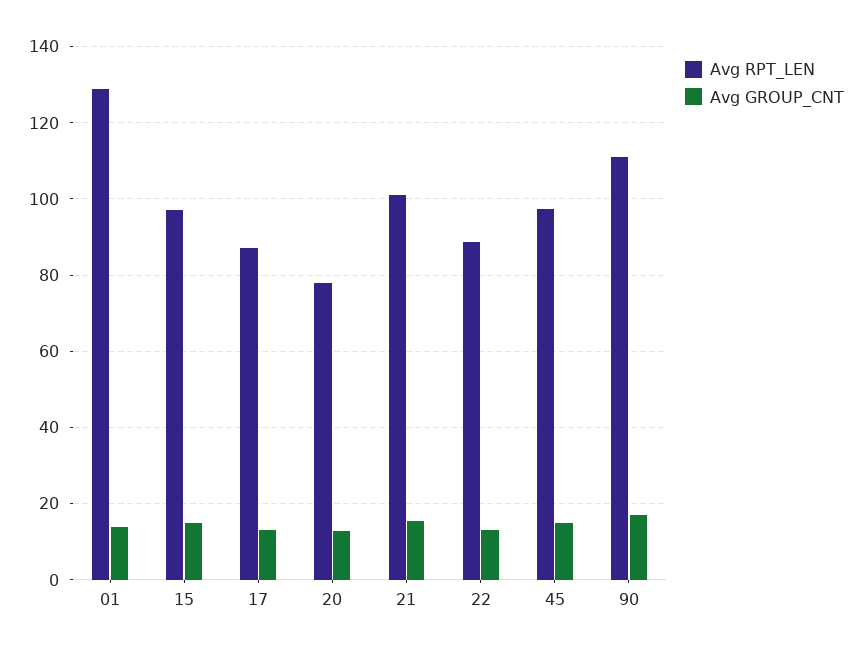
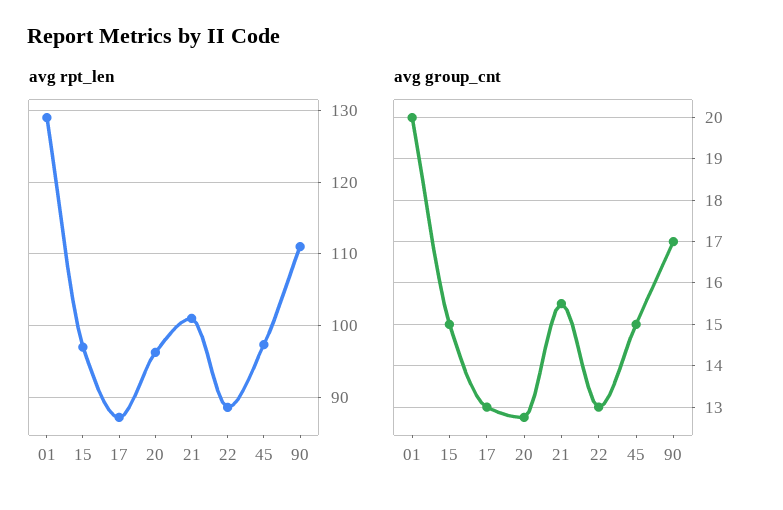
Avg GROUP_CNT, 01: 14 -> 20
Avg RPT_LEN, 20: 78 -> 96

